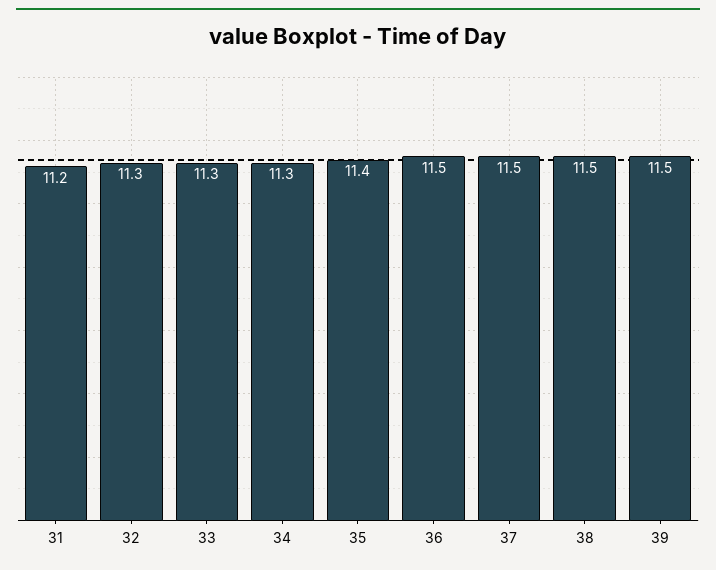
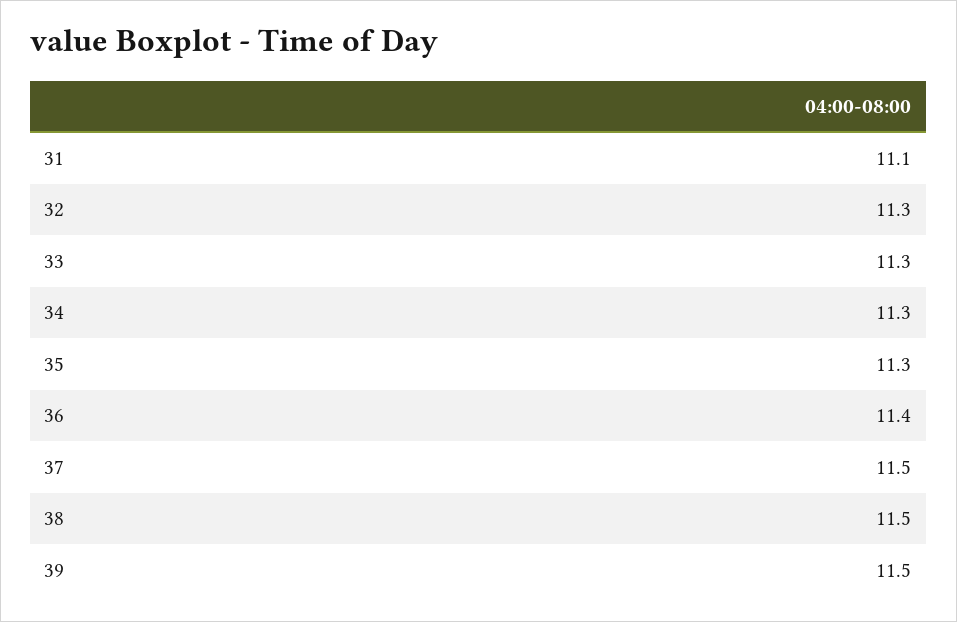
31: 11.2 -> 11.1
35: 11.4 -> 11.3
36: 11.5 -> 11.4

